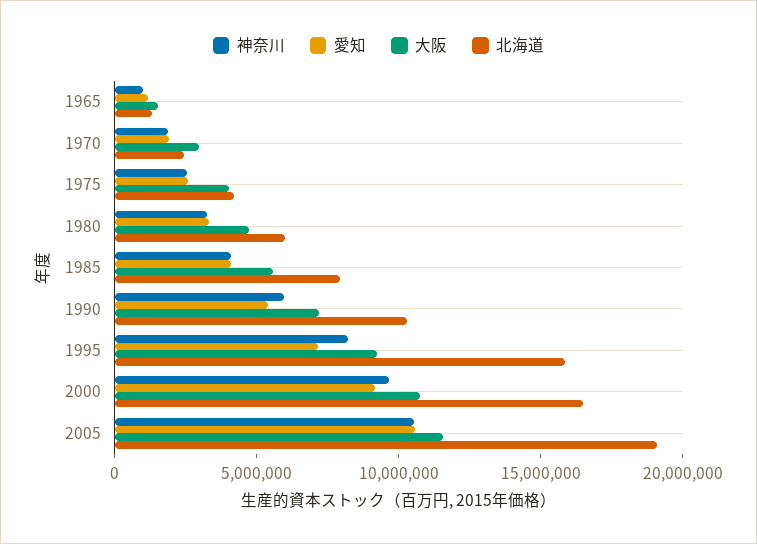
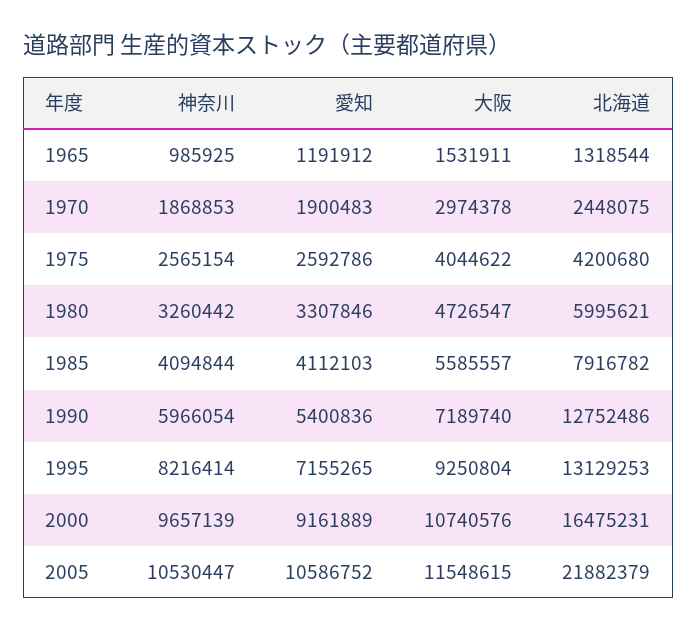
北海道, 1990: 10000000 -> 12752486
北海道, 1995: 16000000 -> 13129253
北海道, 2005: 19000000 -> 21882379

